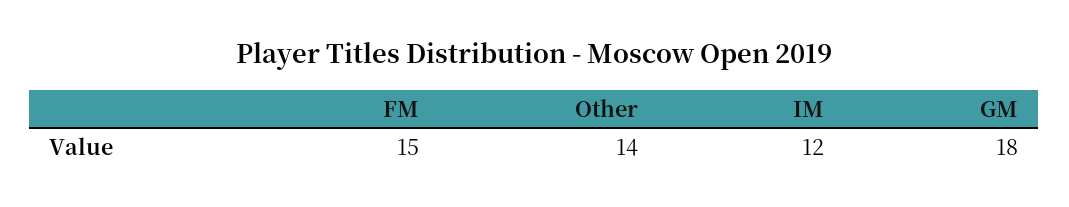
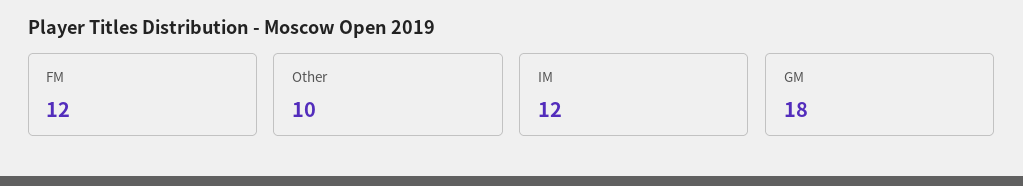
FM: 15 -> 12
Other: 14 -> 10

